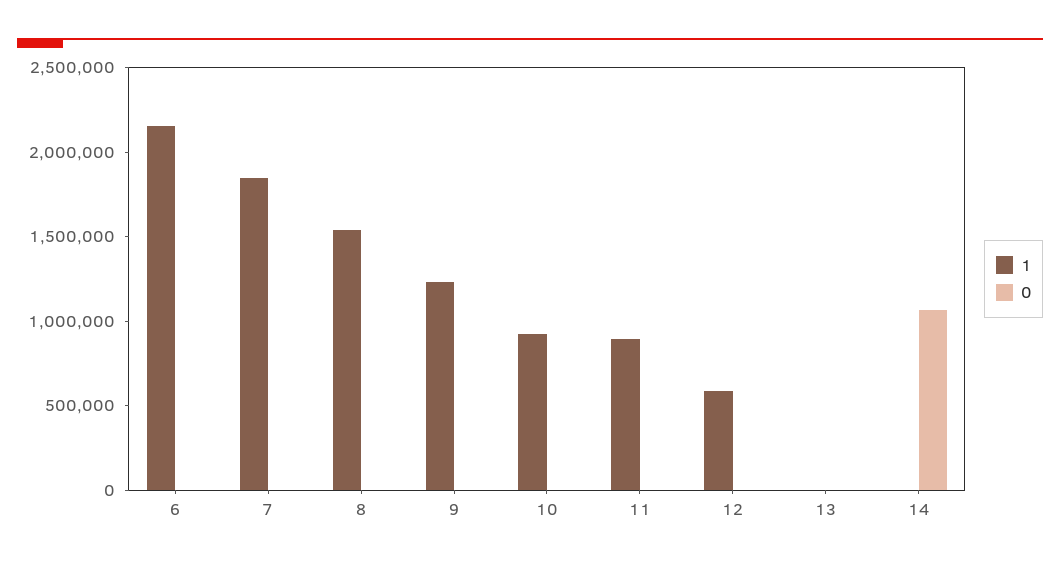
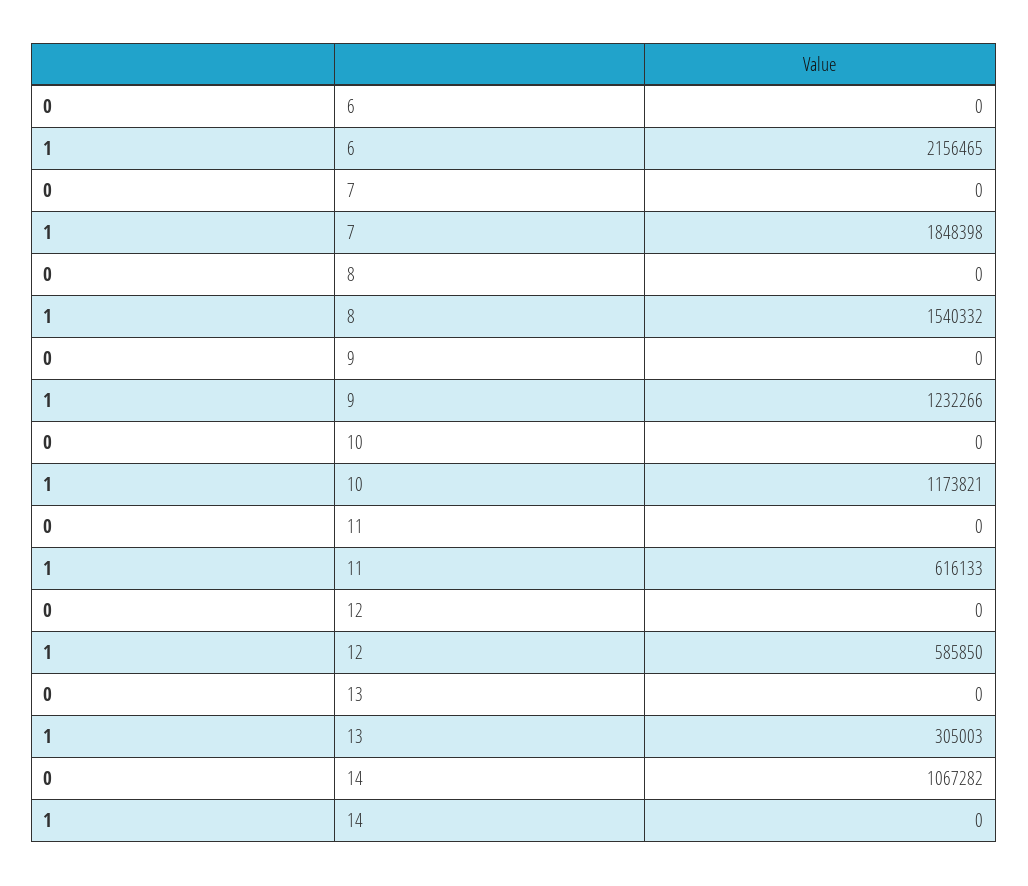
1, 10: 900000 -> 1173821
1, 11: 900000 -> 616133
1, 13: 0 -> 305003

